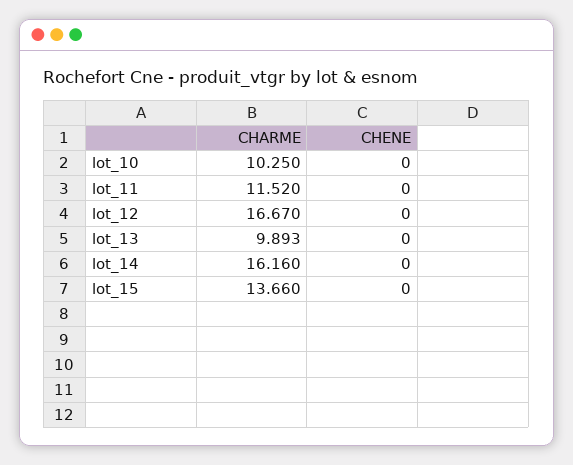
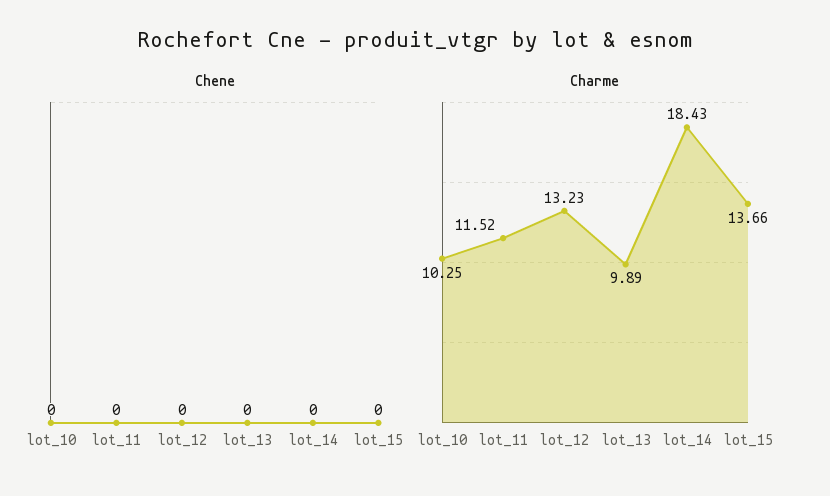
CHARME, lot_12: 16.67 -> 13.23
CHARME, lot_14: 16.16 -> 18.43

